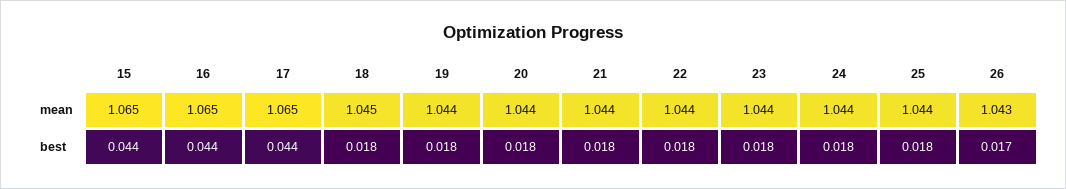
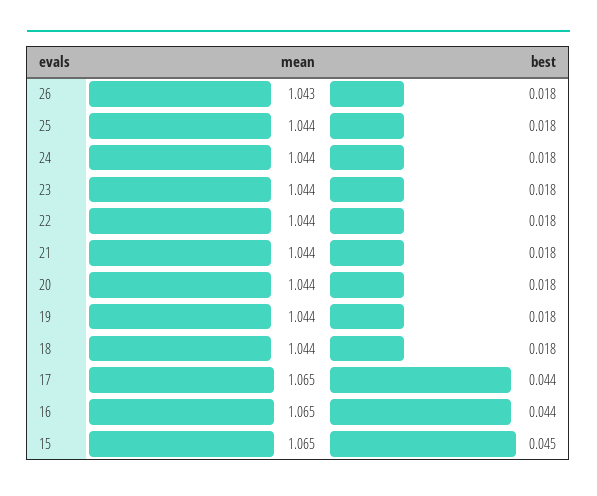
18, mean: 1.045 -> 1.044
15, best: 0.044 -> 0.045
26, best: 0.017 -> 0.018

